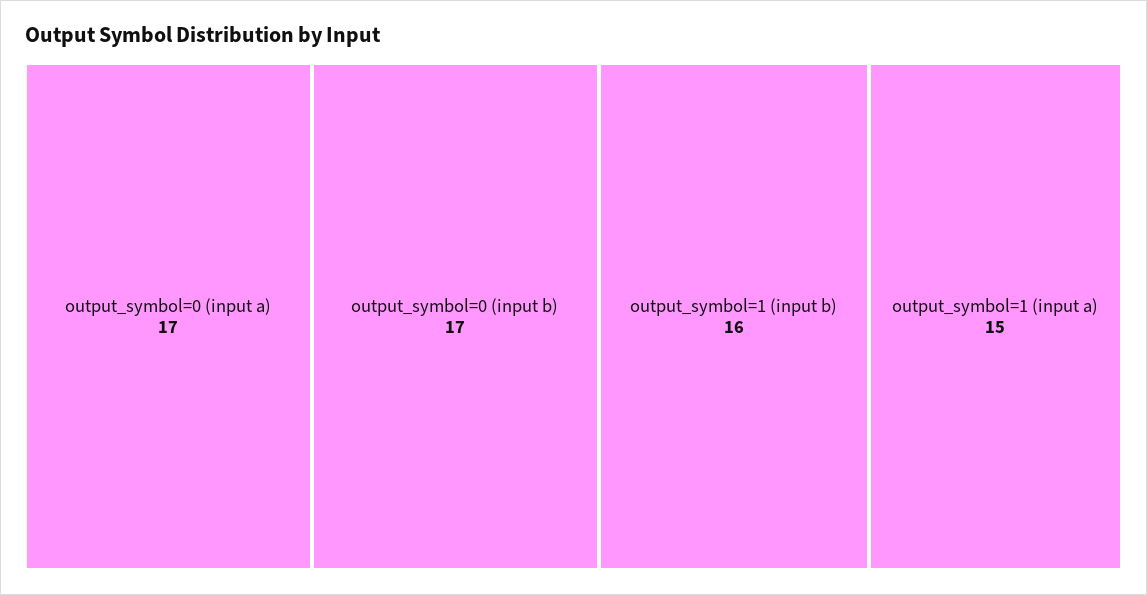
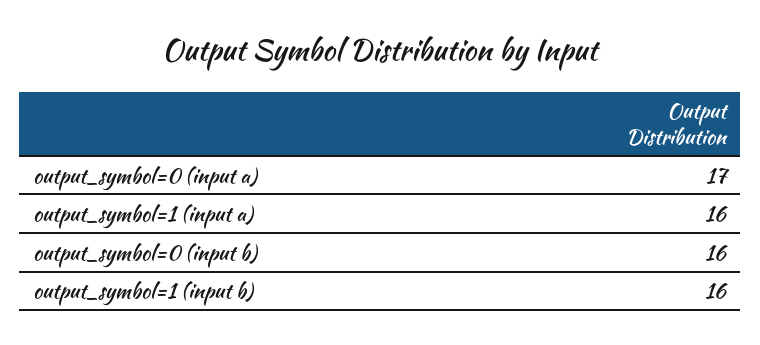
output_symbol=0 (input b): 17 -> 16
output_symbol=1 (input a): 15 -> 16

